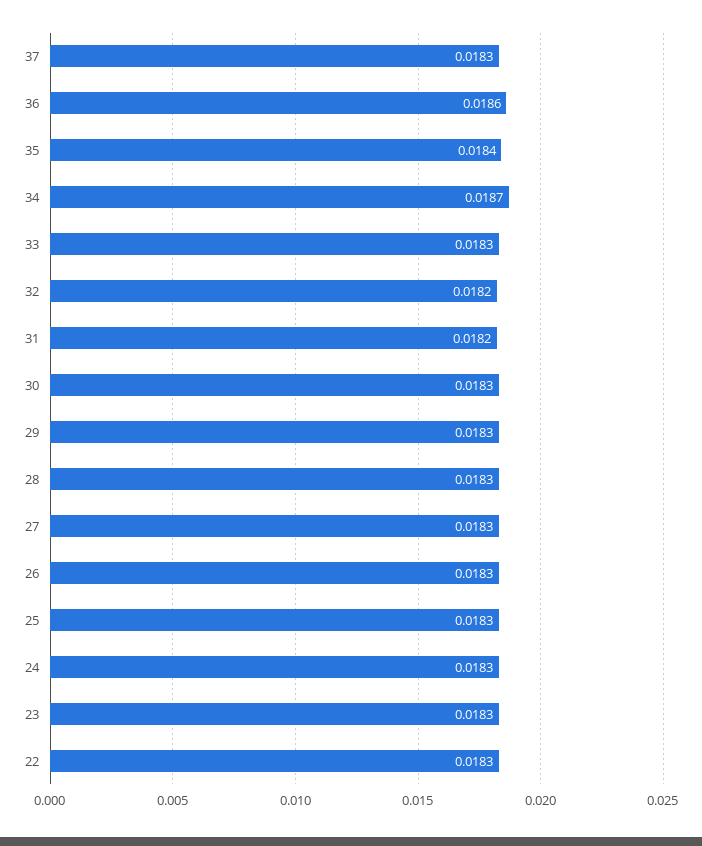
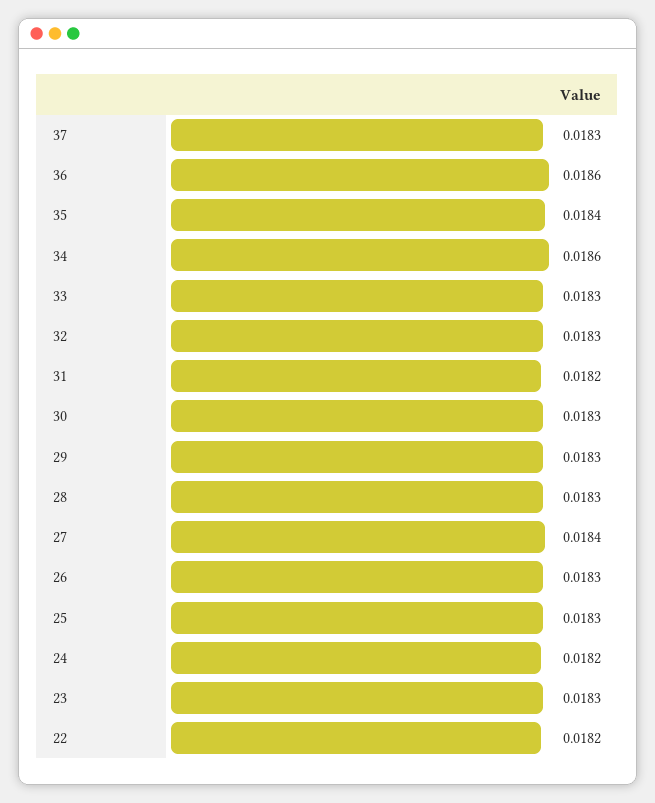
34: 0.0187 -> 0.0186
32: 0.0182 -> 0.0183
27: 0.0183 -> 0.0184
24: 0.0183 -> 0.0182
22: 0.0183 -> 0.0182

